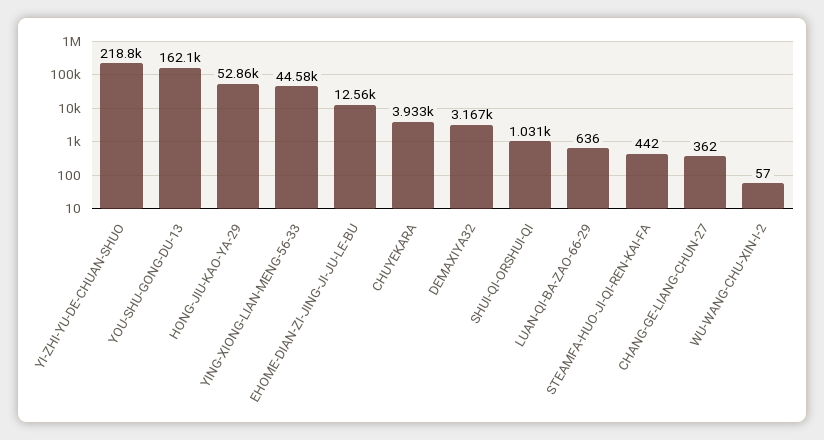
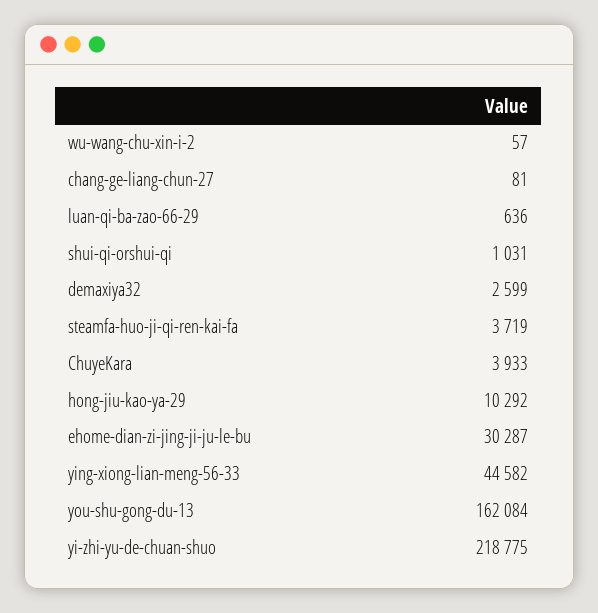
HONG-JIU-KAO-YA-29: 52860 -> 10292
EHOME-DIAN-ZI-JING-JI-JU-LE-BU: 12560 -> 30287
DEMAXIYA32: 3167 -> 2599
STEAMFA-HUO-JI-QI-REN-KAI-FA: 442 -> 3719
CHANG-GE-LIANG-CHUN-27: 362 -> 81

